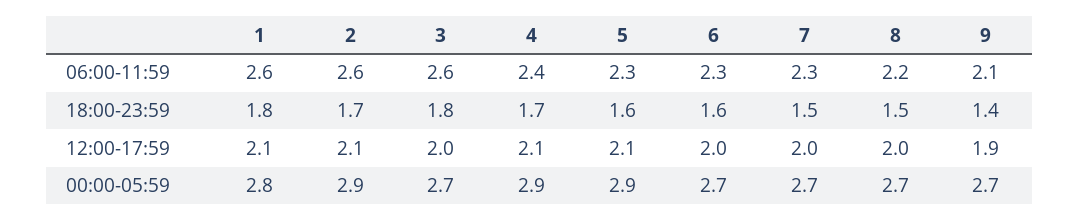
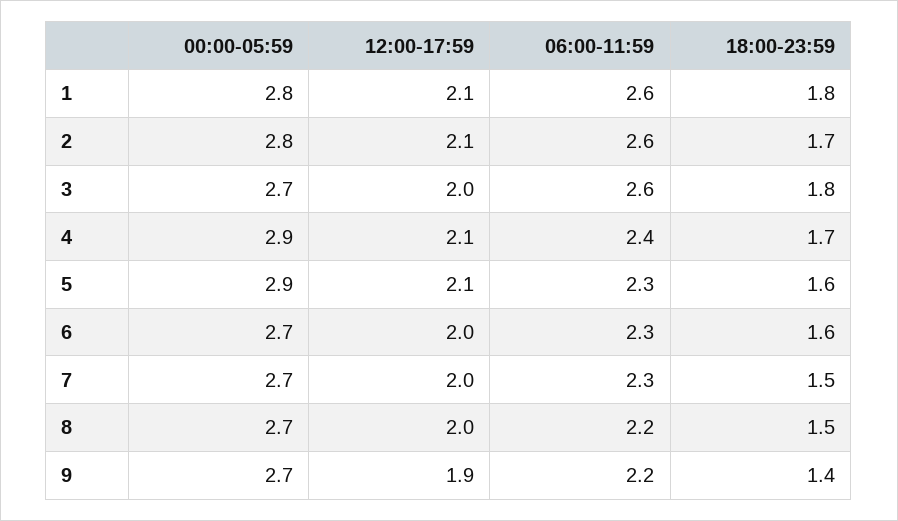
9, 06:00-11:59: 2.1 -> 2.2
2, 00:00-05:59: 2.9 -> 2.8

